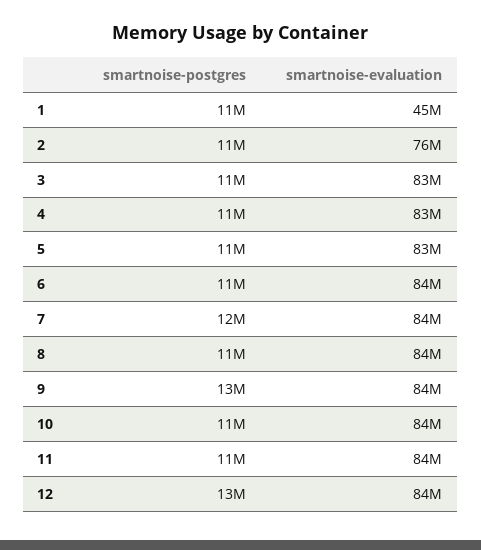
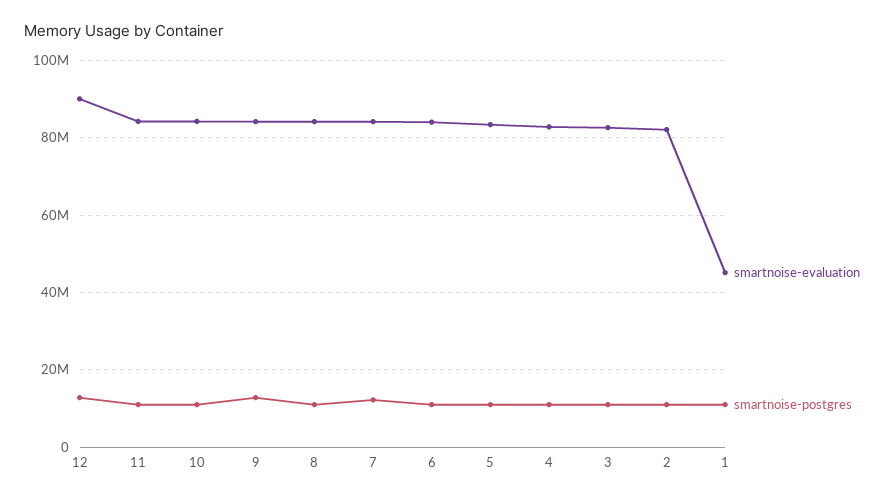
smartnoise-evaluation, 2: 76000000 -> 82000000
smartnoise-evaluation, 12: 84000000 -> 90000000

